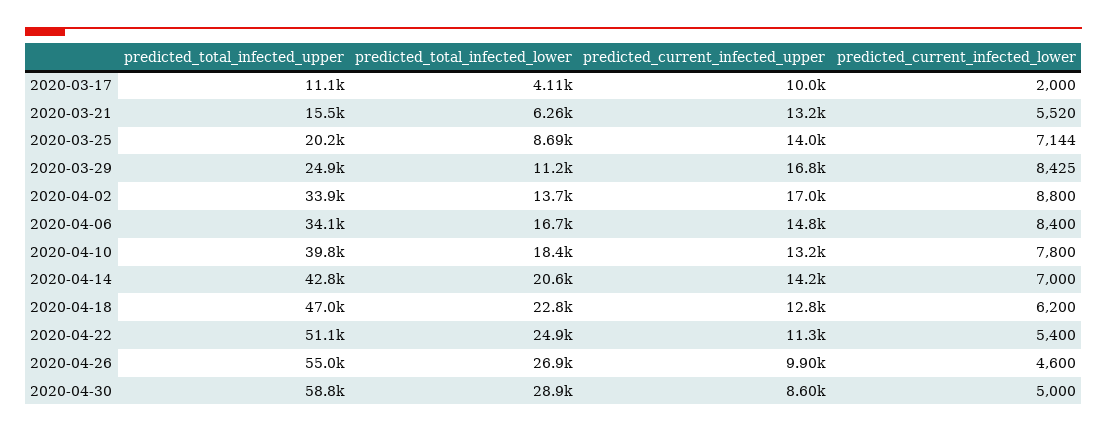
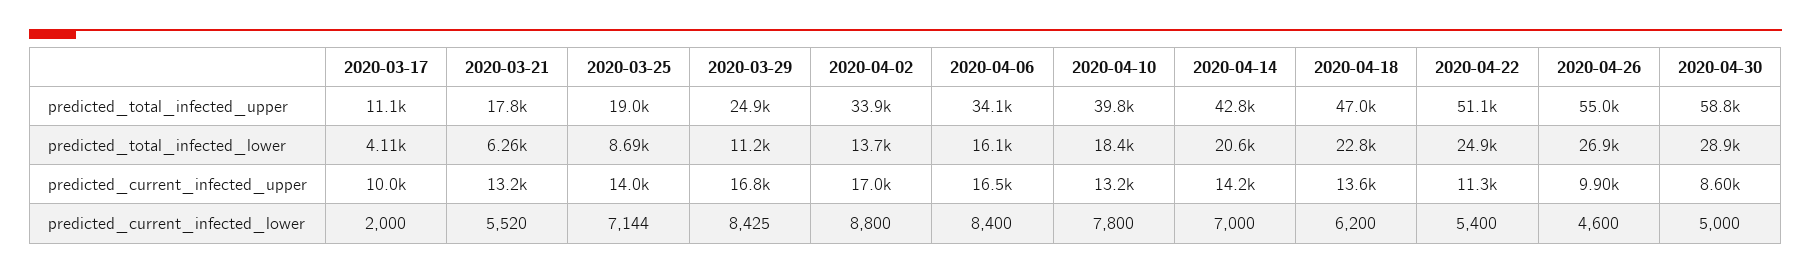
predicted_total_infected_upper, 2020-03-21: 15500 -> 17800
predicted_total_infected_upper, 2020-03-25: 20200 -> 19000
predicted_total_infected_lower, 2020-04-06: 16700 -> 16100
predicted_current_infected_upper, 2020-04-06: 14800 -> 16500
predicted_current_infected_upper, 2020-04-18: 12800 -> 13600

